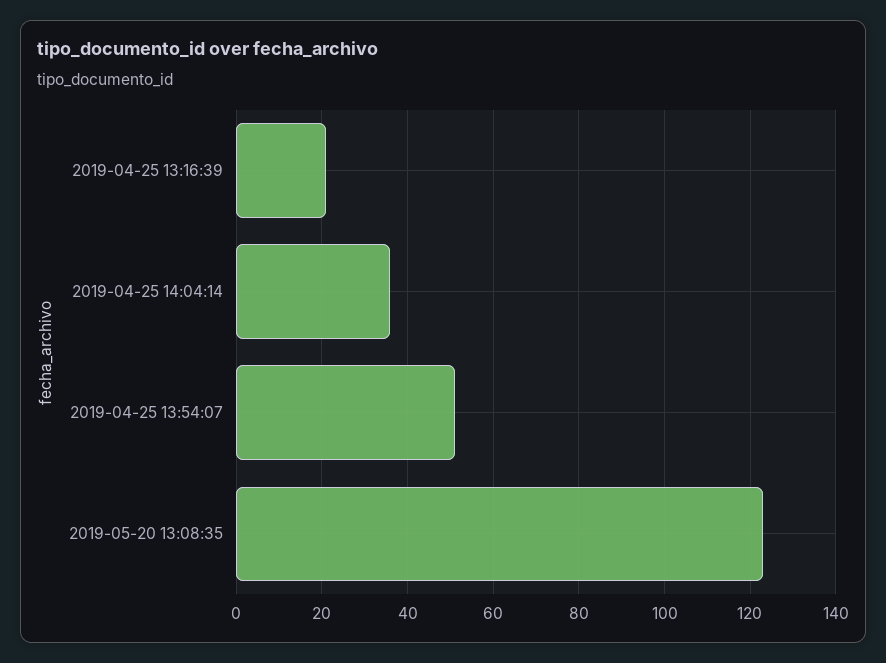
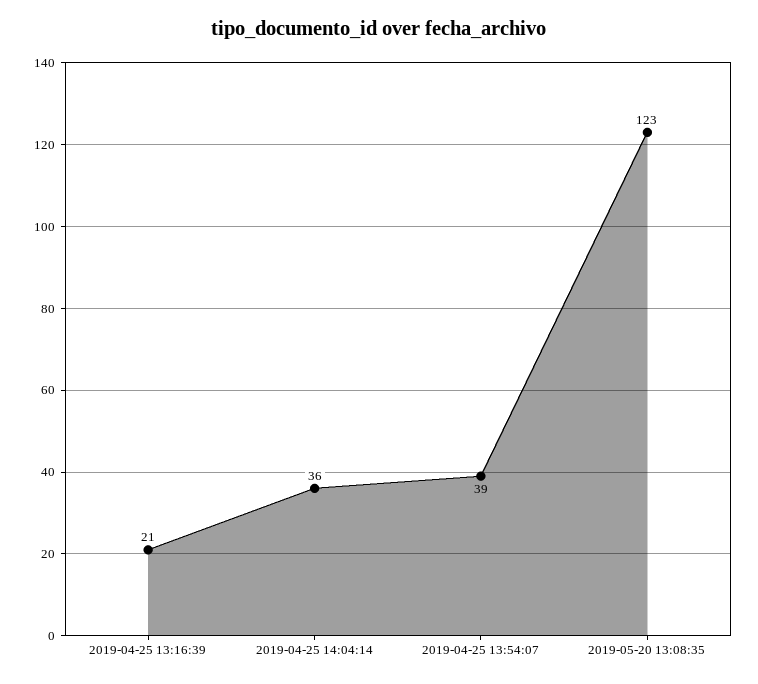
2019-04-25 13:54:07: 50 -> 39

